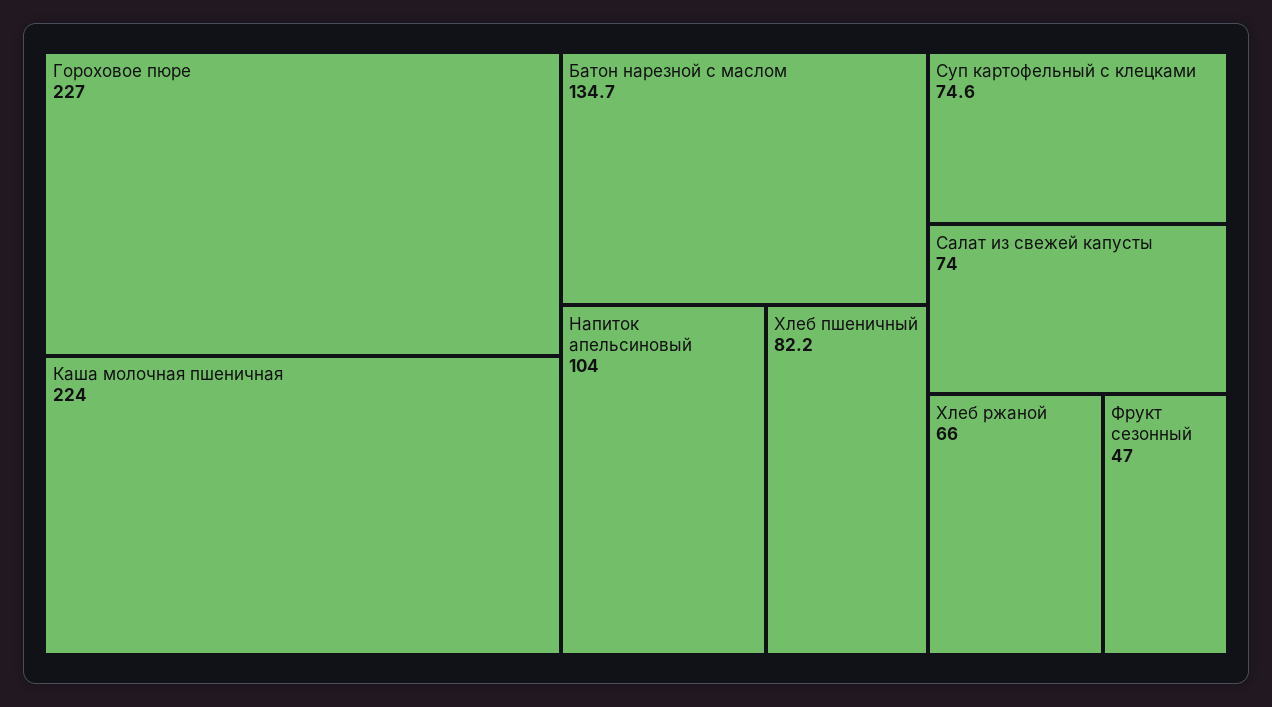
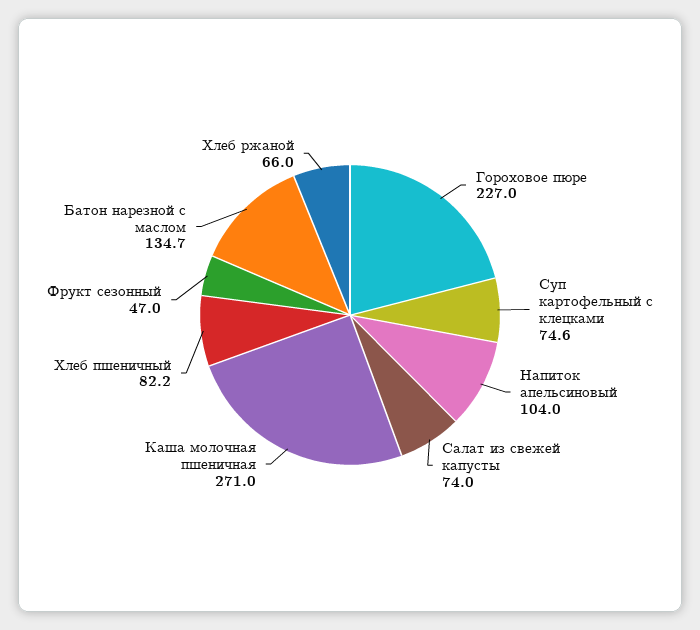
Каша молочная пшеничная: 224 -> 271

